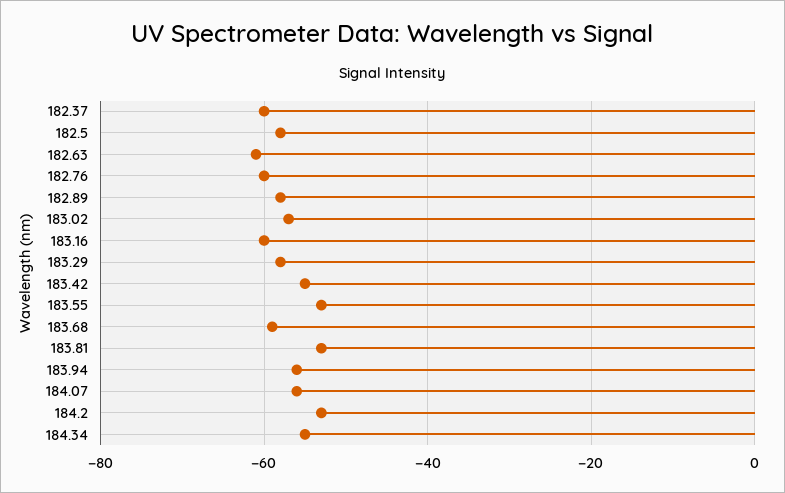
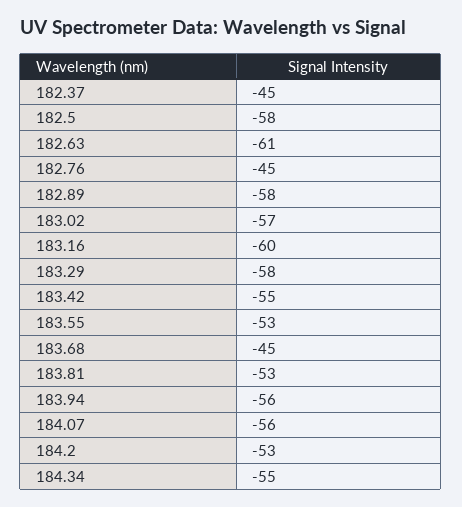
182.37: -60 -> -45
182.76: -60 -> -45
183.68: -60 -> -45

